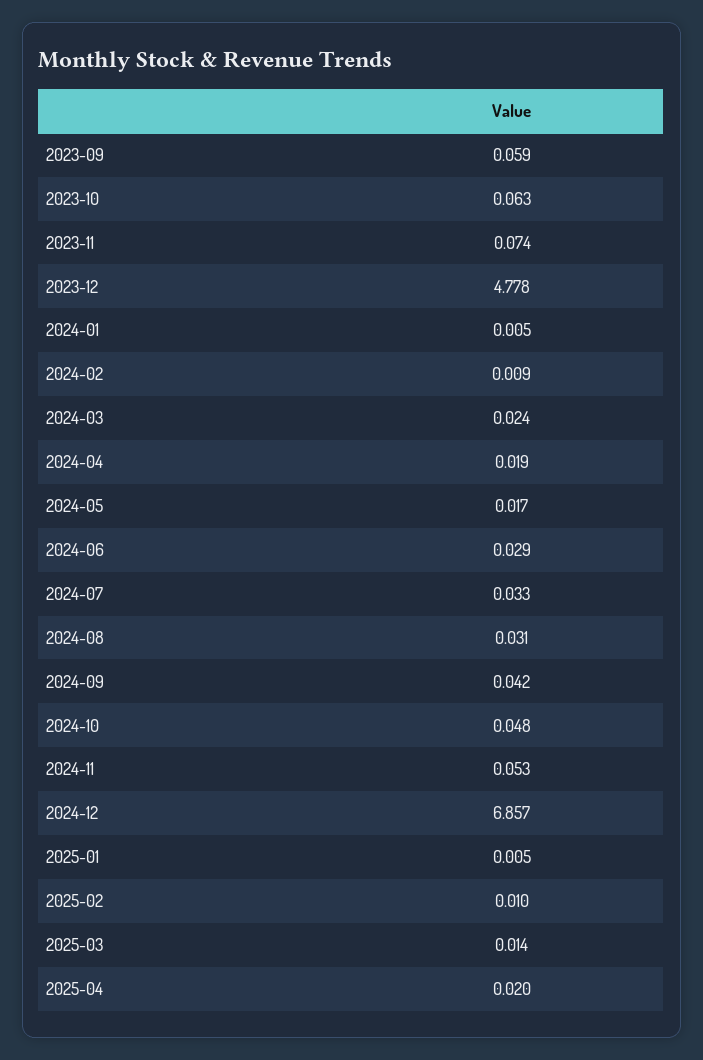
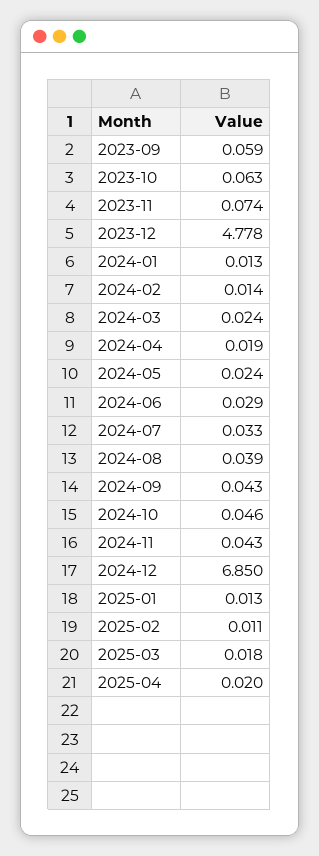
2024-01: 0.005 -> 0.013
2024-02: 0.009 -> 0.014
2024-05: 0.017 -> 0.024
2024-08: 0.031 -> 0.039
2024-09: 0.042 -> 0.043
2024-10: 0.048 -> 0.046
2024-11: 0.053 -> 0.043
2024-12: 6.857 -> 6.85
2025-01: 0.005 -> 0.013
2025-02: 0.01 -> 0.011
2025-03: 0.014 -> 0.018

